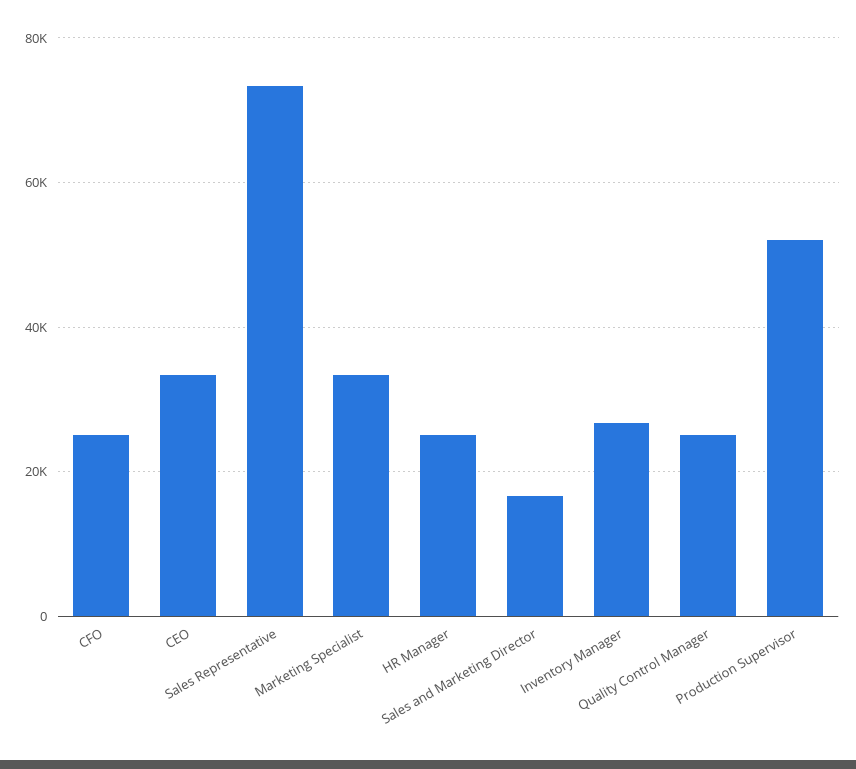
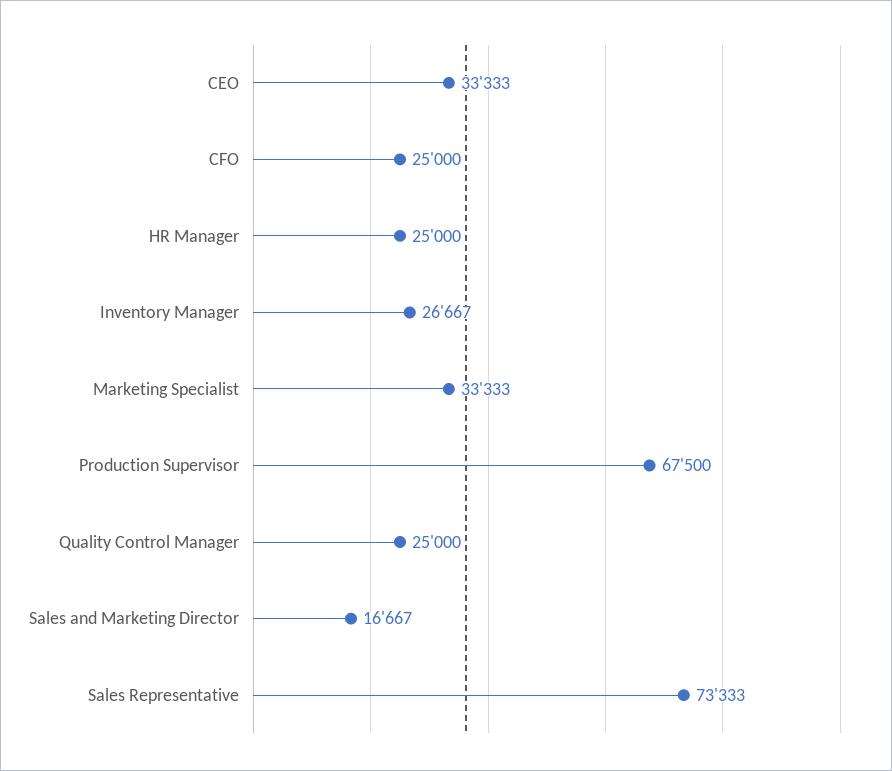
Production Supervisor: 52000 -> 67500

